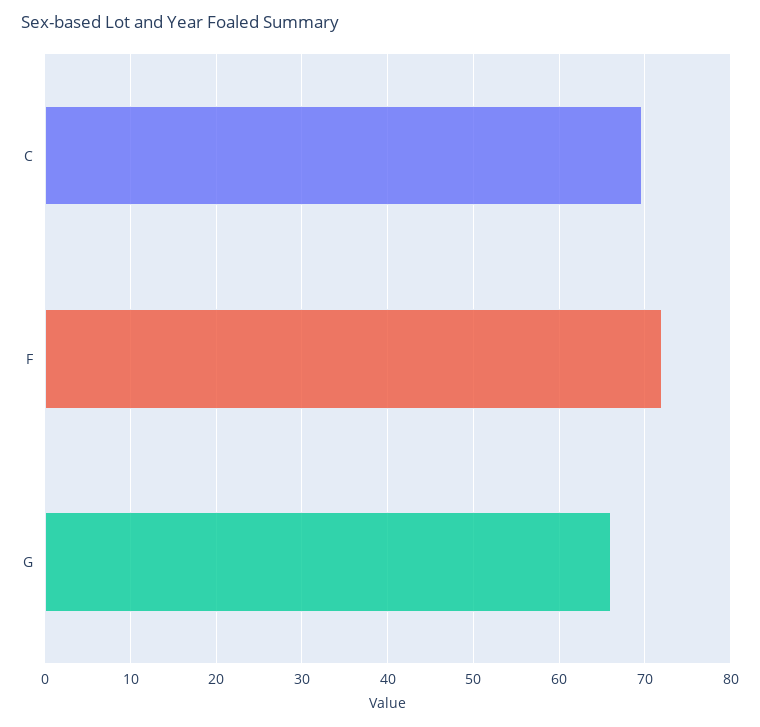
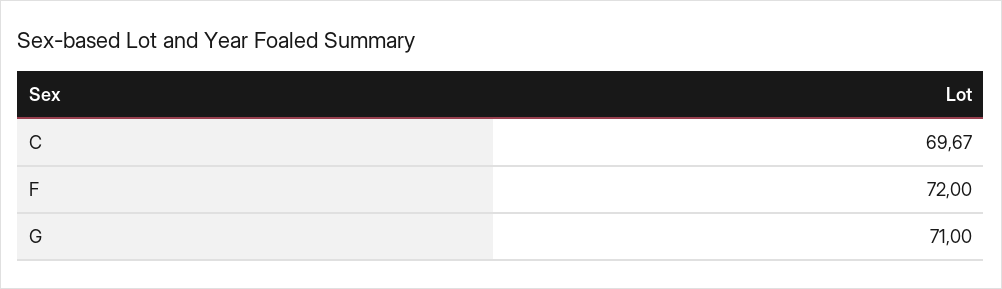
G: 66 -> 71

